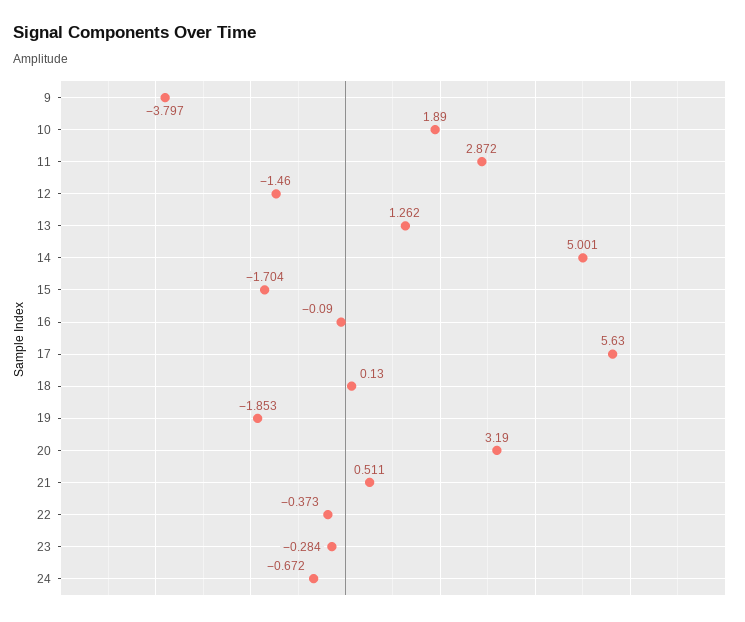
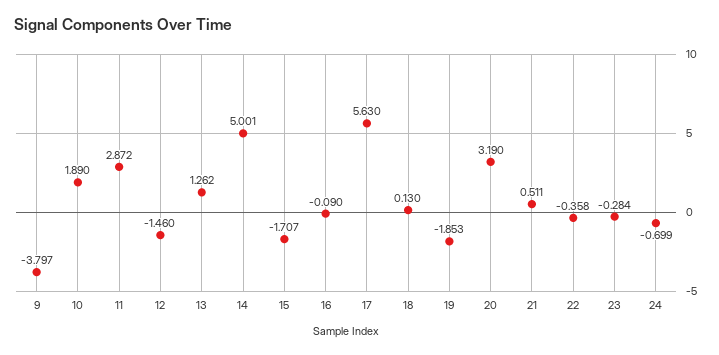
15: -1.704 -> -1.707
22: -0.373 -> -0.358
24: -0.672 -> -0.699

